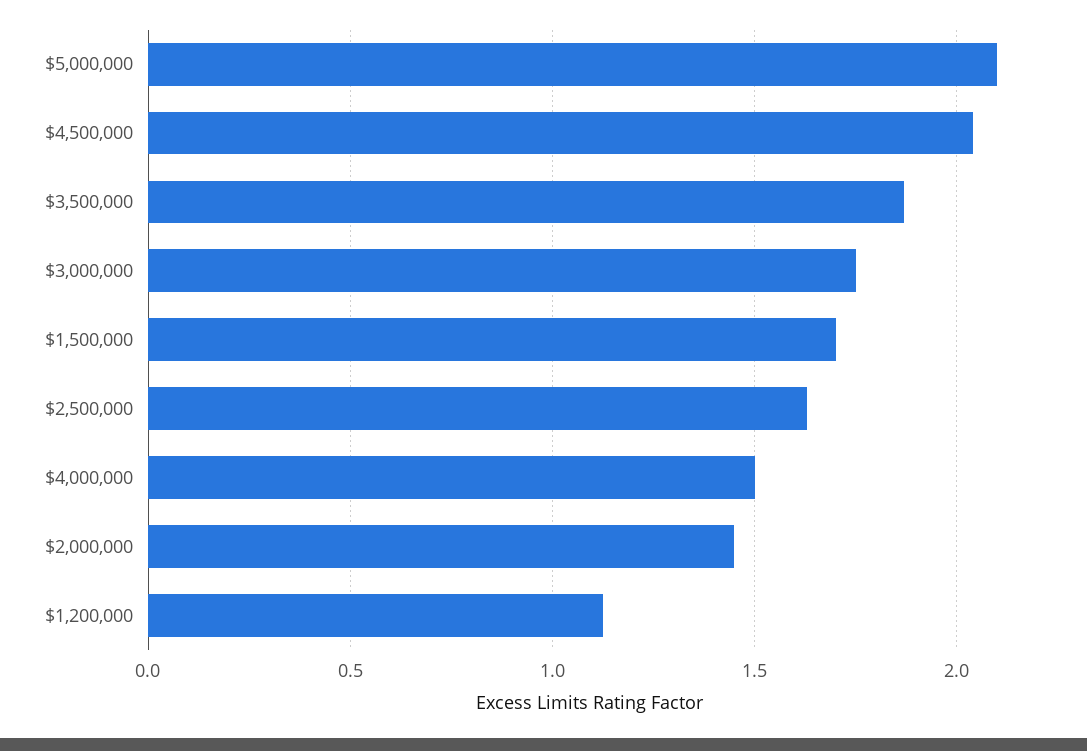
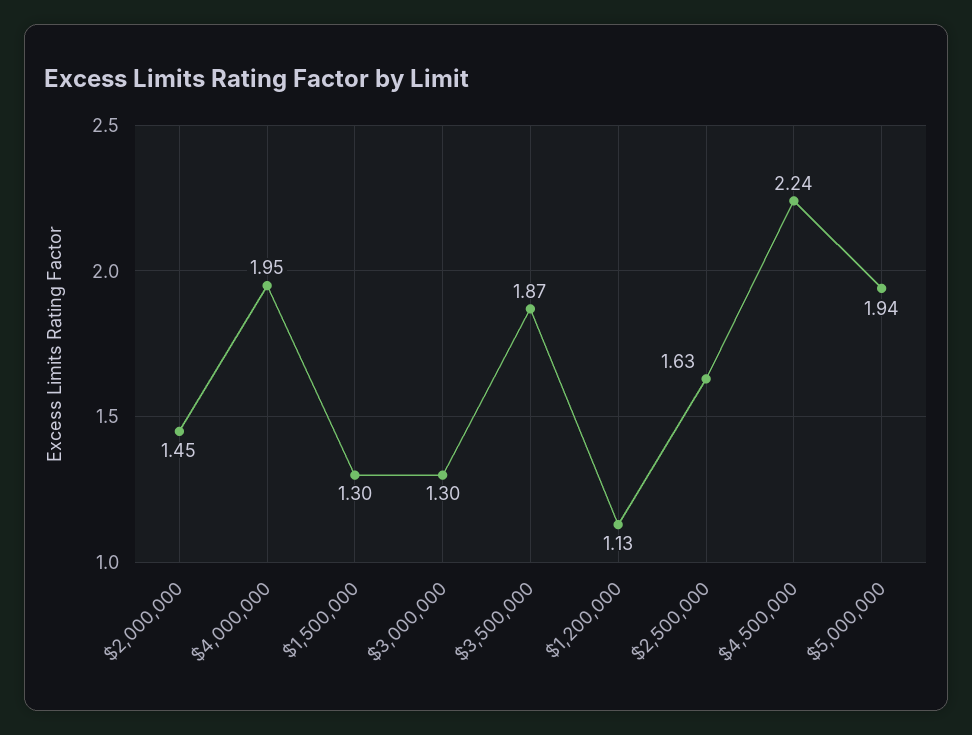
$5,000,000: 2.1 -> 1.94
$4,500,000: 2.05 -> 2.24
$3,000,000: 1.75 -> 1.3
$1,500,000: 1.7 -> 1.3
$4,000,000: 1.5 -> 1.95

